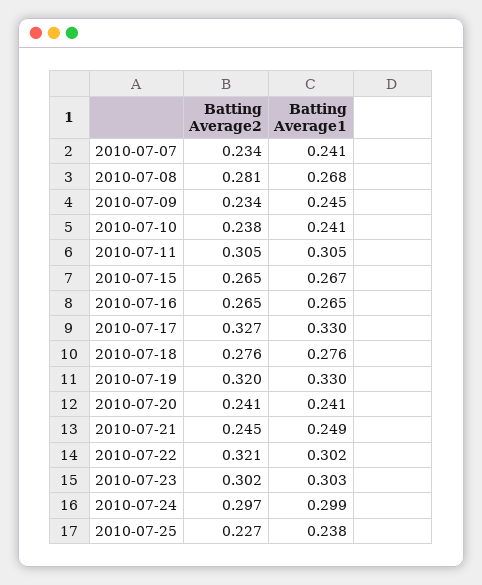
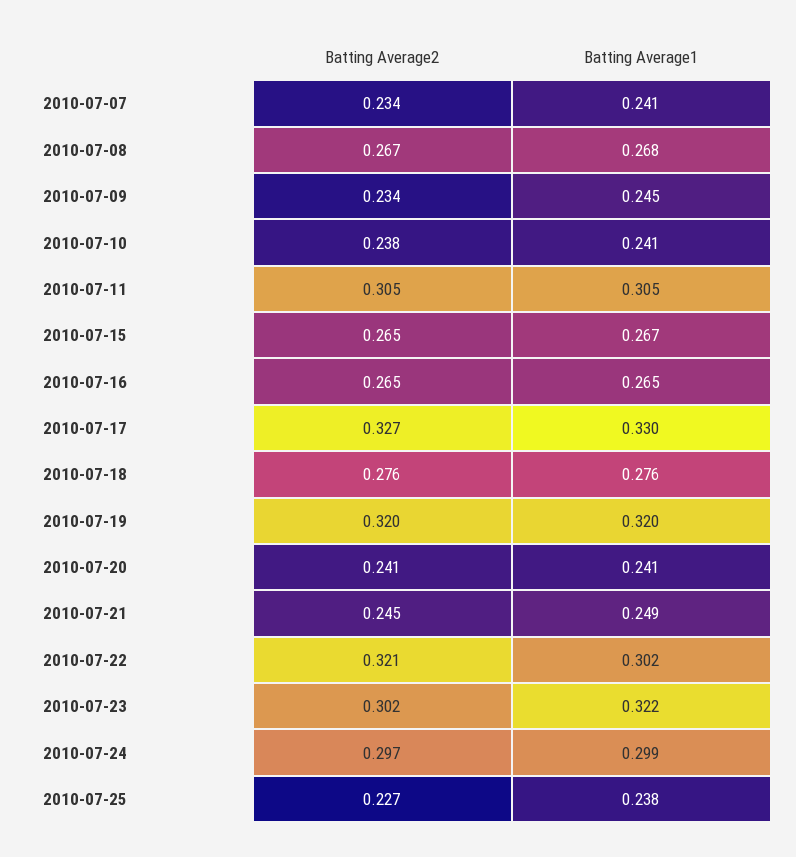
Batting Average2, 2010-07-08: 0.281 -> 0.267
Batting Average1, 2010-07-19: 0.33 -> 0.32
Batting Average1, 2010-07-23: 0.303 -> 0.322

